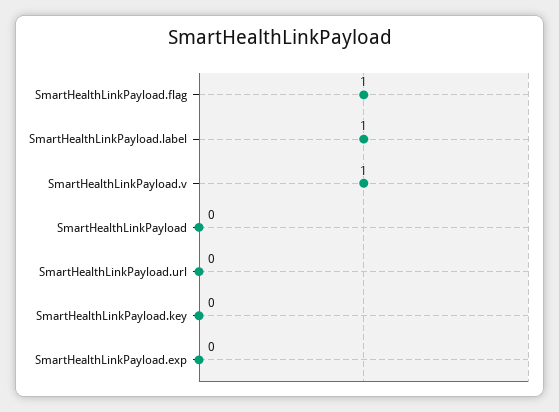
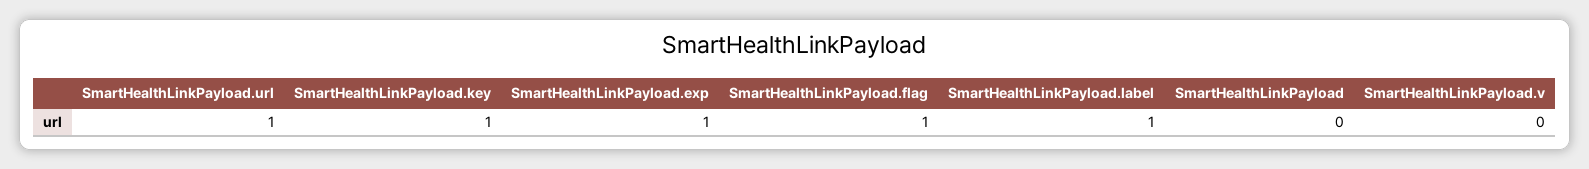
SmartHealthLinkPayload.v: 1 -> 0
SmartHealthLinkPayload.url: 0 -> 1
SmartHealthLinkPayload.key: 0 -> 1
SmartHealthLinkPayload.exp: 0 -> 1

